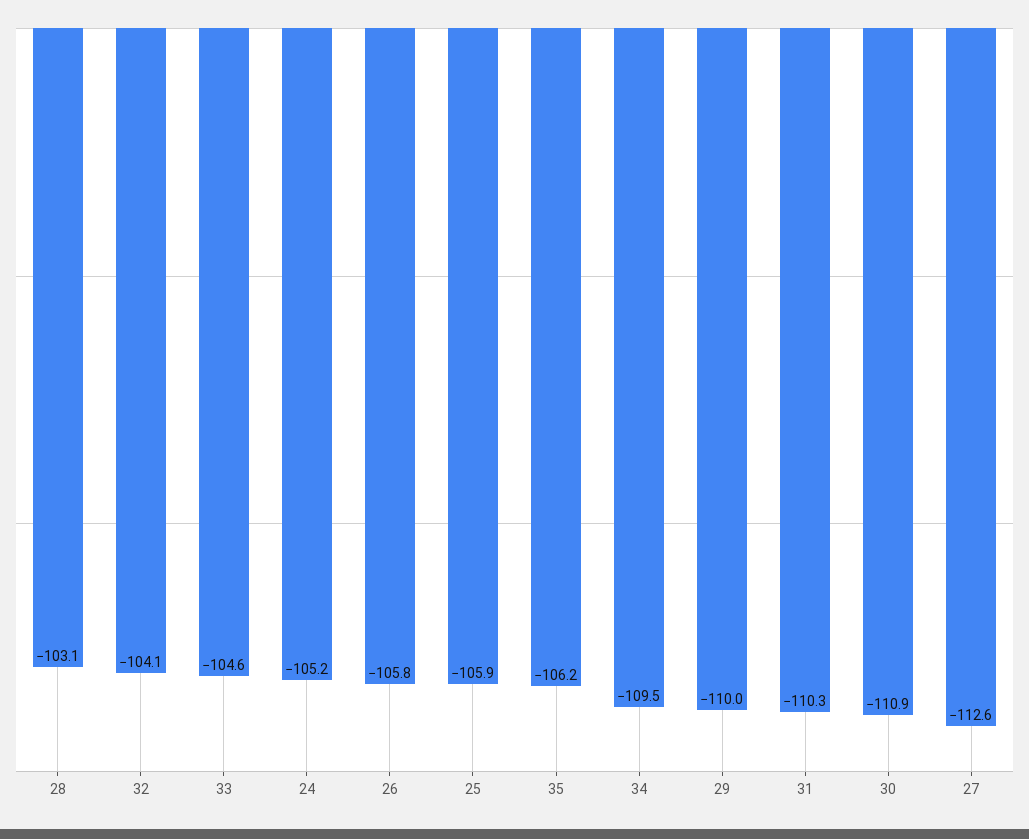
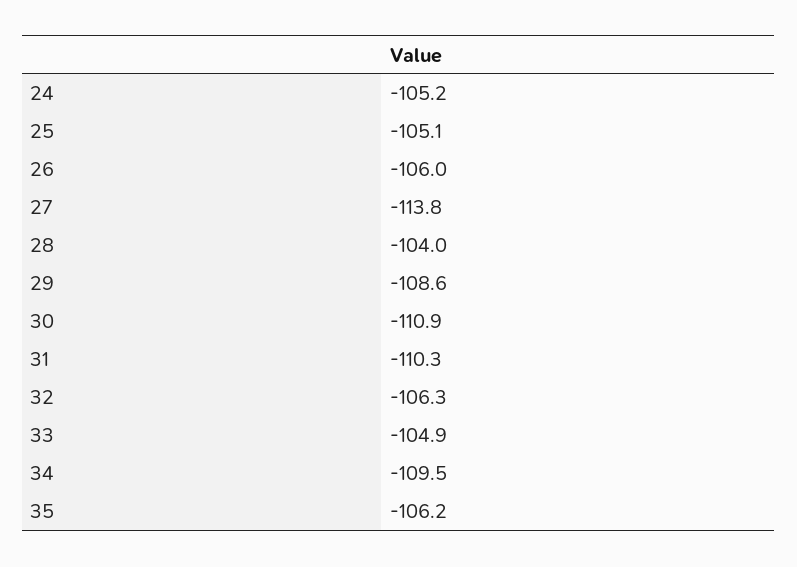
28: -103.1 -> -104
32: -104.1 -> -106.3
33: -104.6 -> -104.9
26: -105.8 -> -106
25: -105.9 -> -105.1
29: -110 -> -108.6
27: -112.6 -> -113.8

